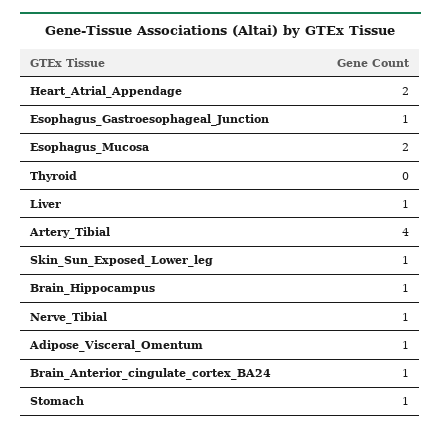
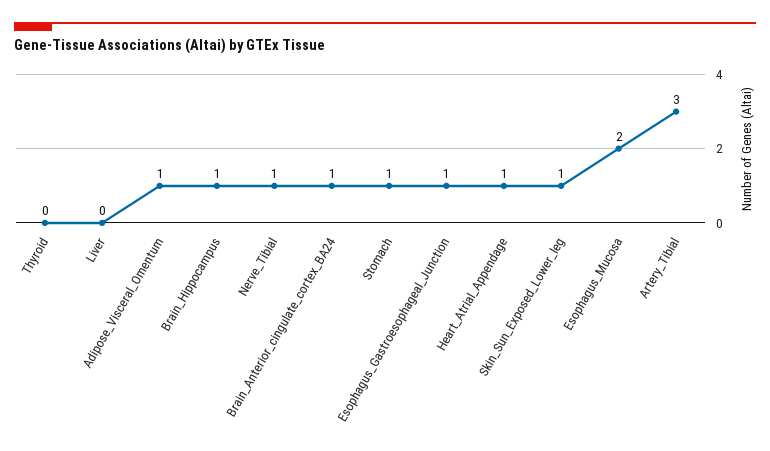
Heart_Atrial_Appendage: 2 -> 1
Liver: 1 -> 0
Artery_Tibial: 4 -> 3

